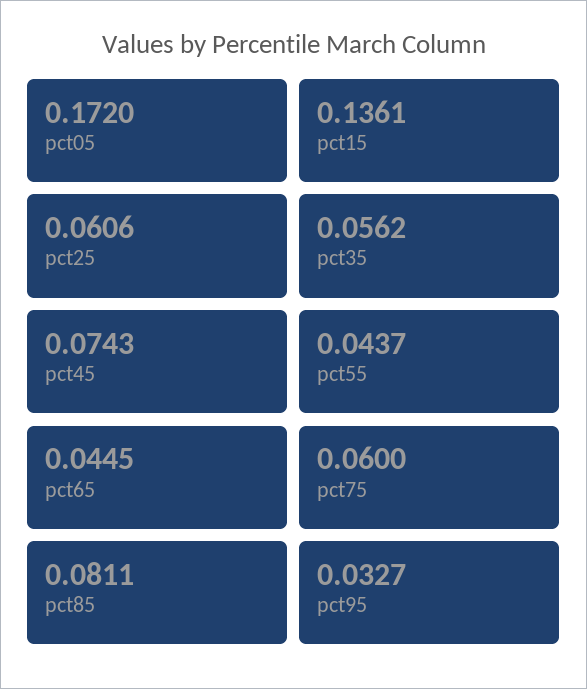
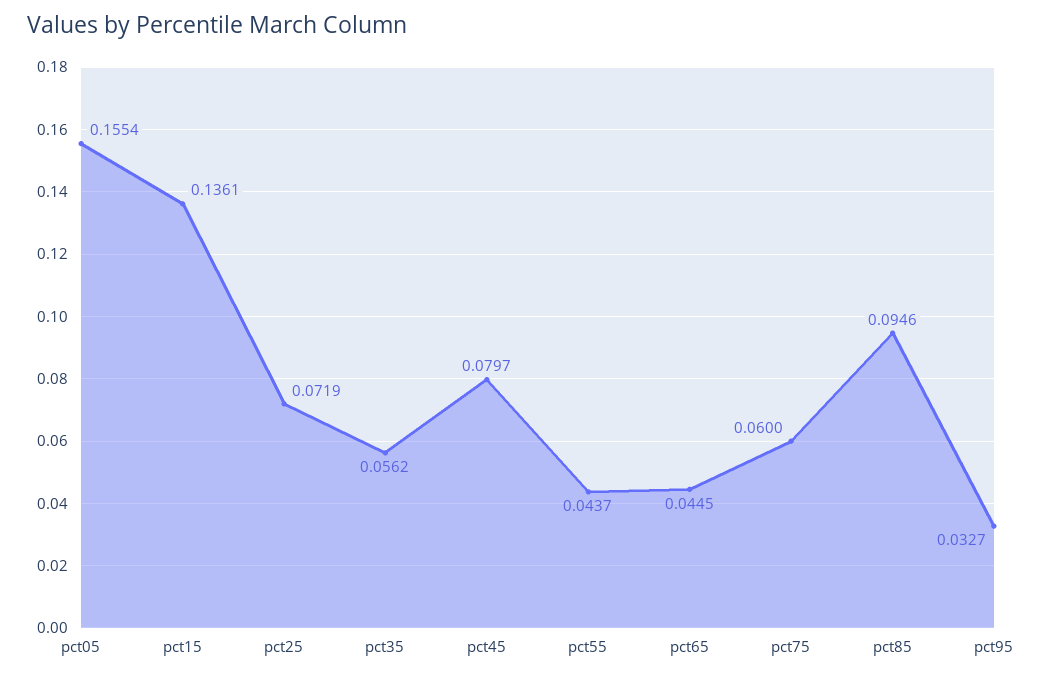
pct05: 0.172 -> 0.1554
pct25: 0.0606 -> 0.0719
pct45: 0.0743 -> 0.0797
pct85: 0.0811 -> 0.0946

